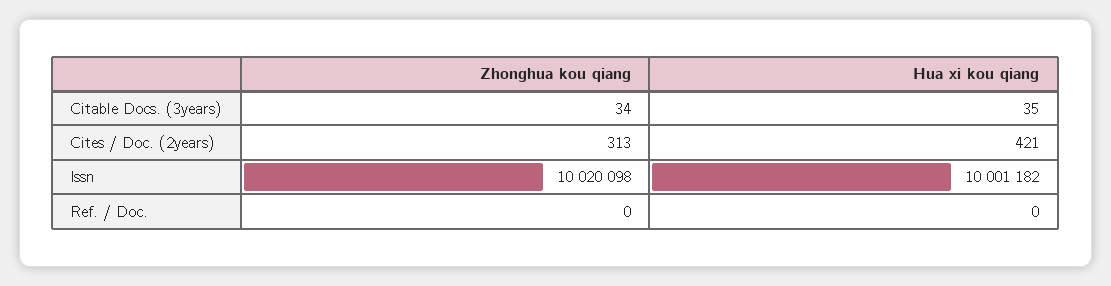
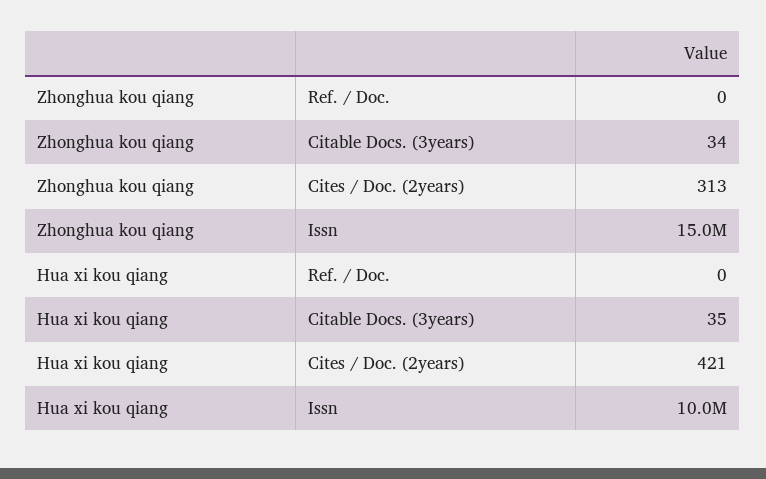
Zhonghua kou qiang, Issn: 10020098 -> 15000000

